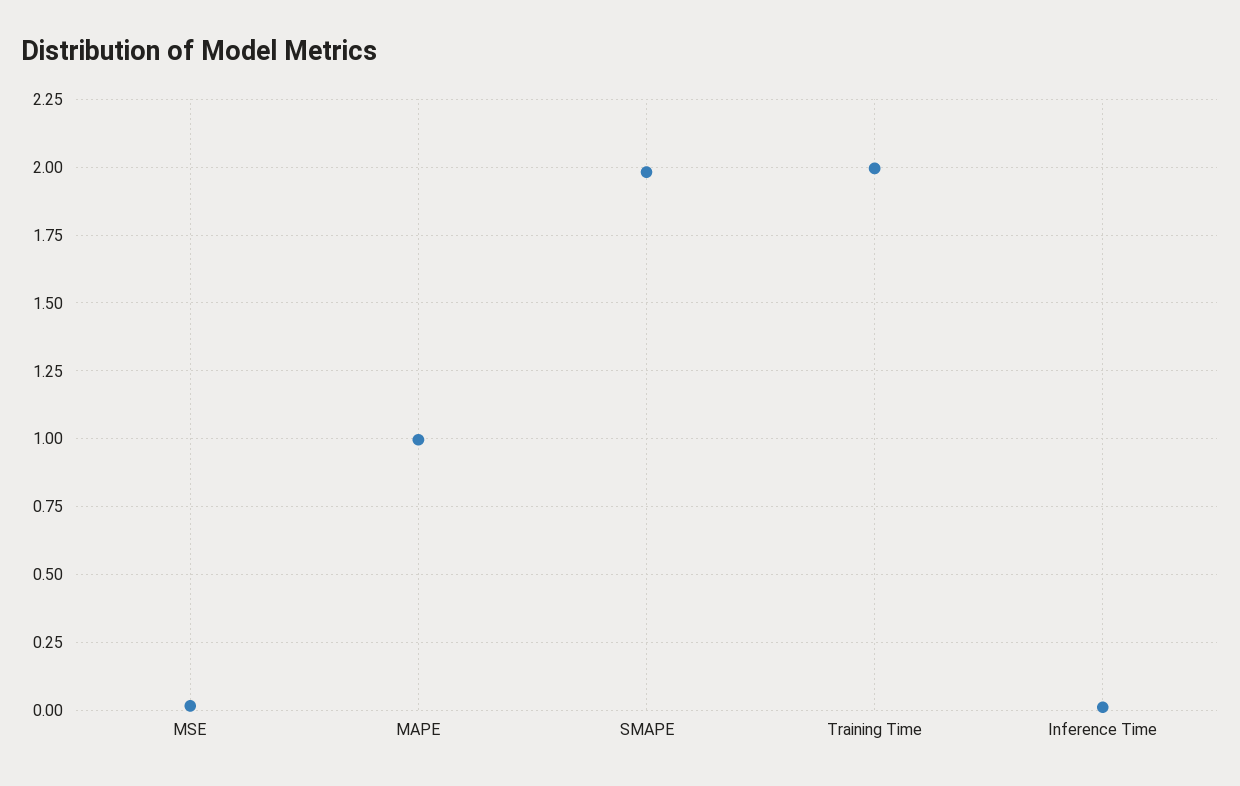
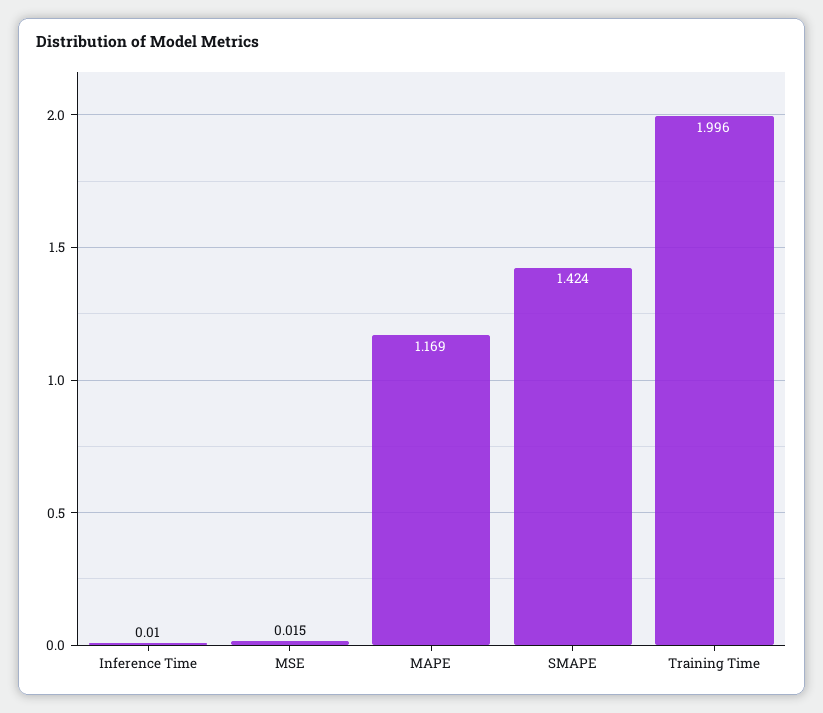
MAPE: 1 -> 1.169
SMAPE: 1.975 -> 1.424

